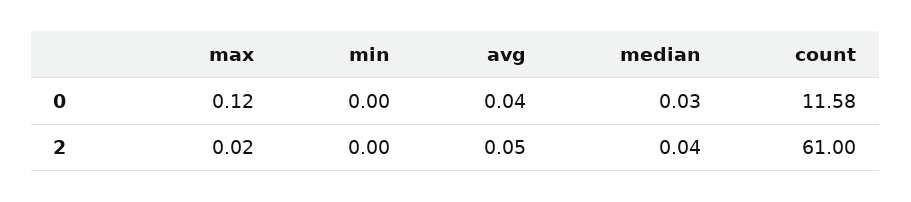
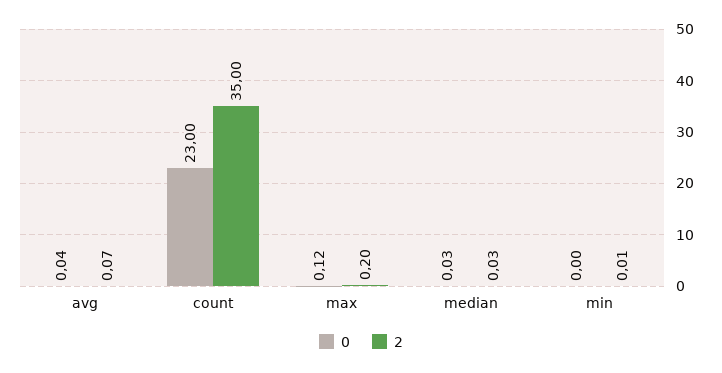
0, count: 11.58 -> 23
2, max: 0.02 -> 0.2
2, min: 0 -> 0.01
2, avg: 0.05 -> 0.07
2, median: 0.04 -> 0.03
2, count: 61 -> 35

